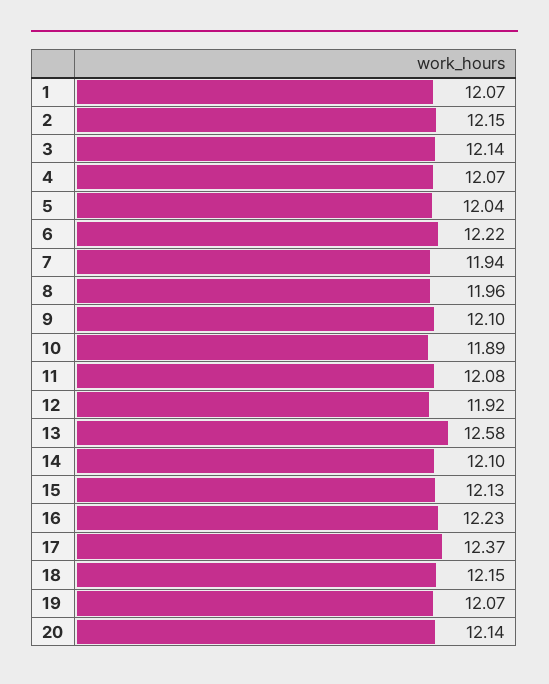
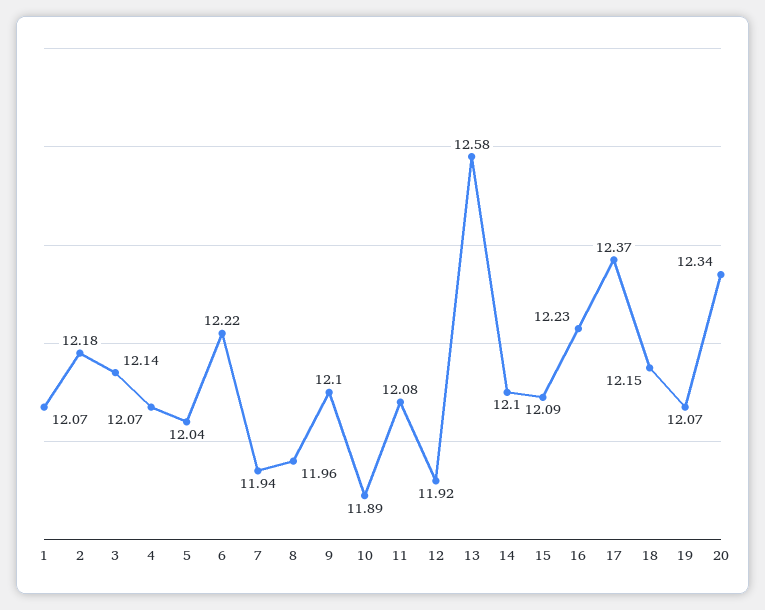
2: 12.15 -> 12.18
15: 12.13 -> 12.09
20: 12.14 -> 12.34

